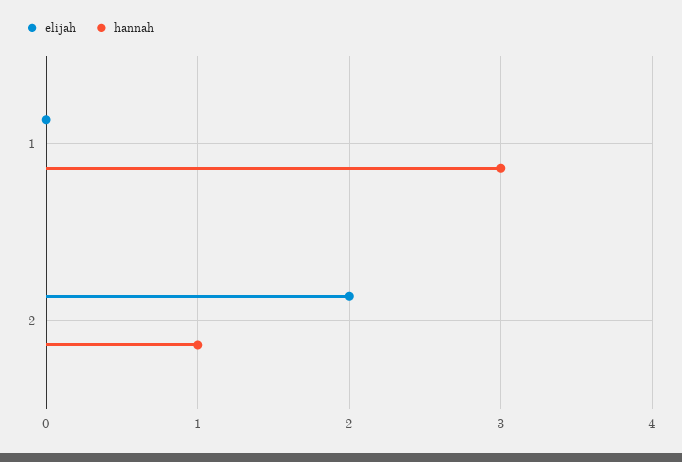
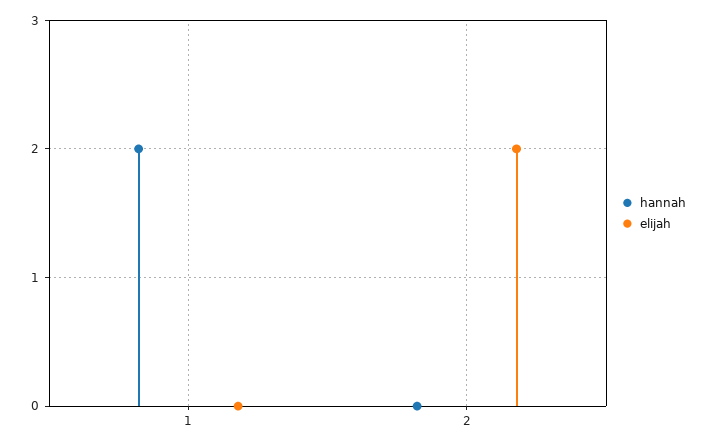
hannah, 1: 3 -> 2
hannah, 2: 1 -> 0

